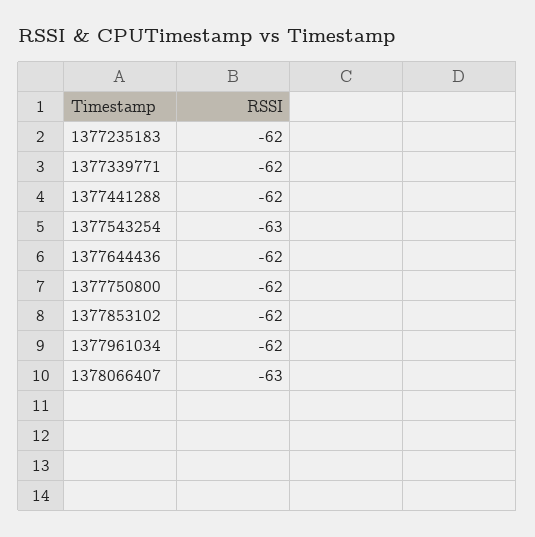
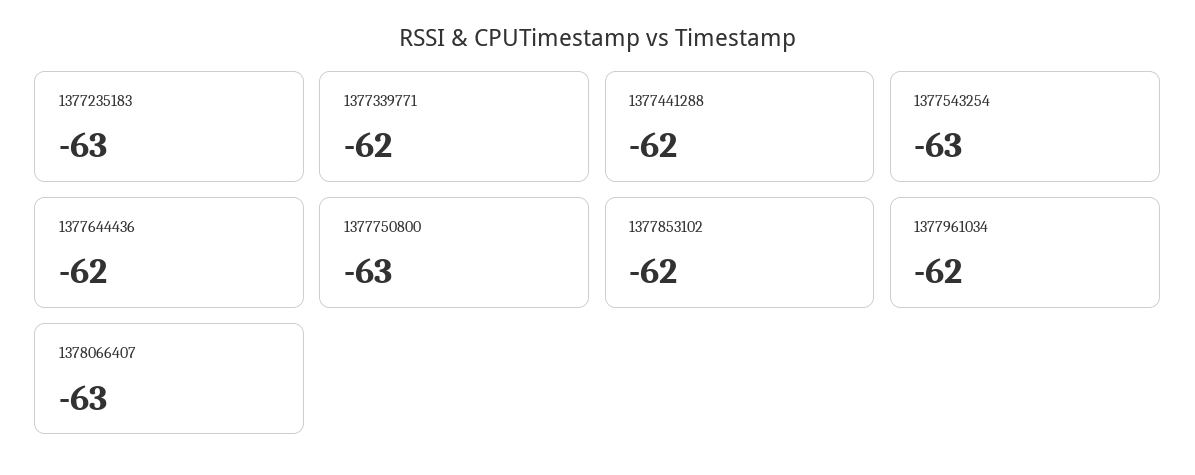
1377235183: -62 -> -63
1377750800: -62 -> -63

